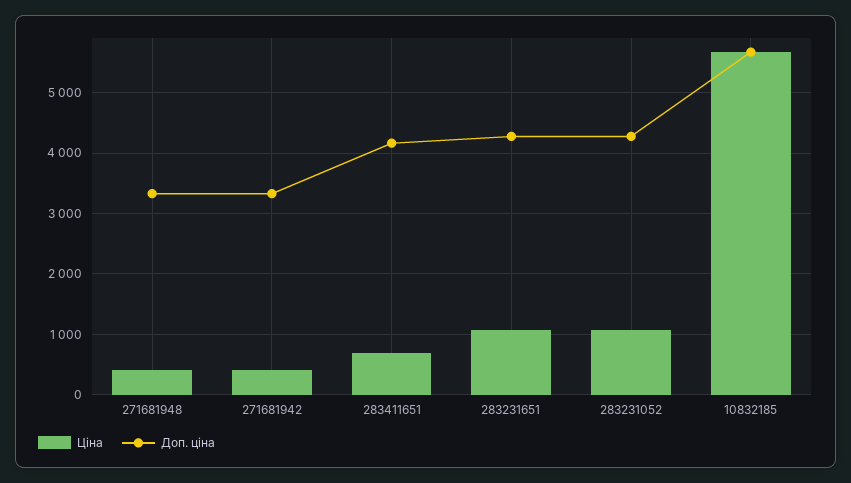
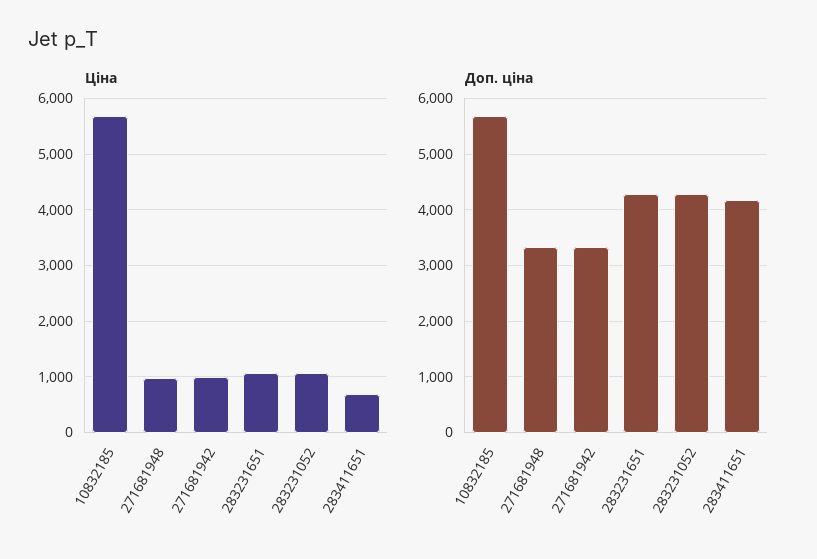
Ціна, 271681948: 400 -> 1000
Ціна, 271681942: 400 -> 1000

